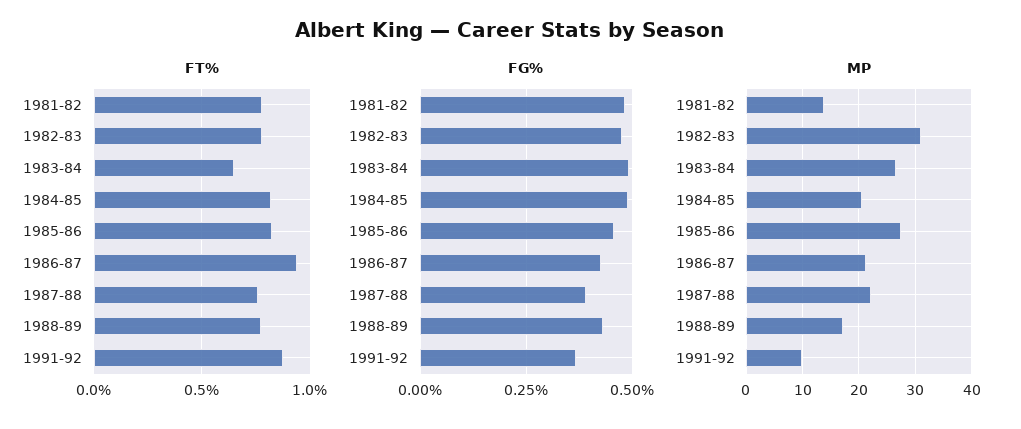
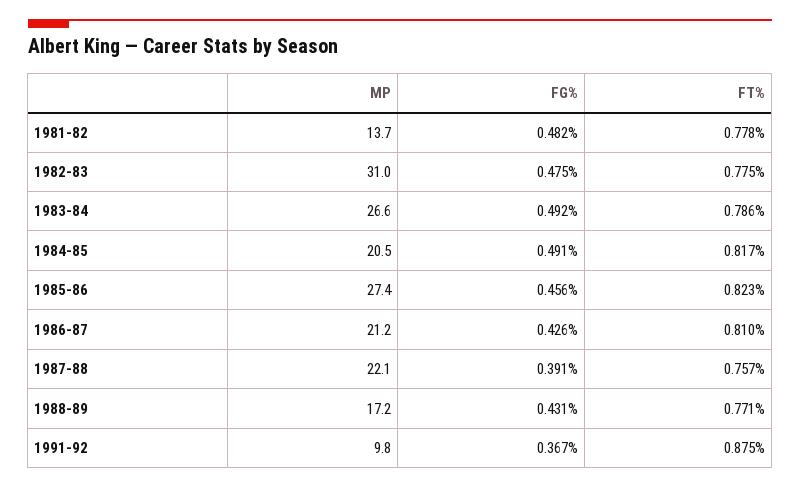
FT%, 1983-84: 0.65 -> 0.786
FT%, 1986-87: 0.95 -> 0.81

